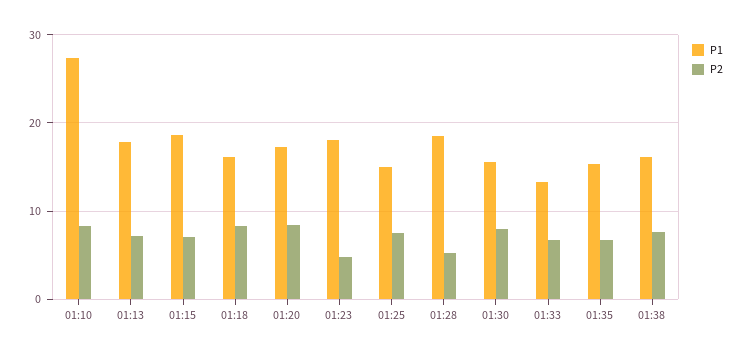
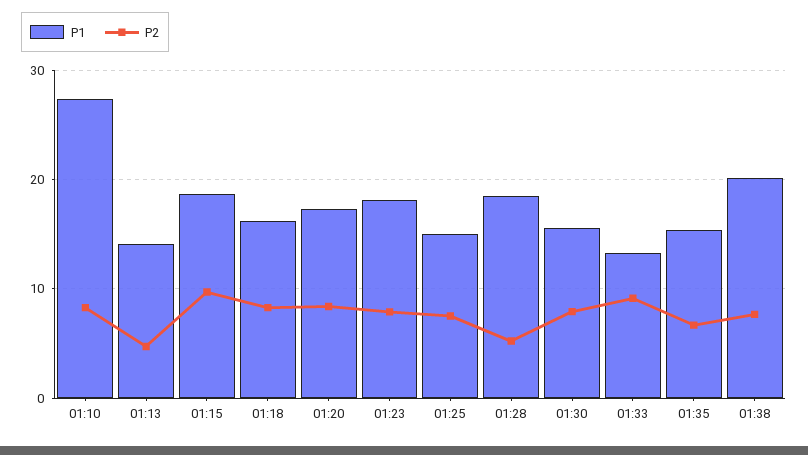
P1, 01:13: 18 -> 14
P2, 01:13: 7 -> 5
P2, 01:15: 7 -> 10
P2, 01:23: 5 -> 8
P2, 01:33: 7 -> 9
P1, 01:38: 16 -> 20

